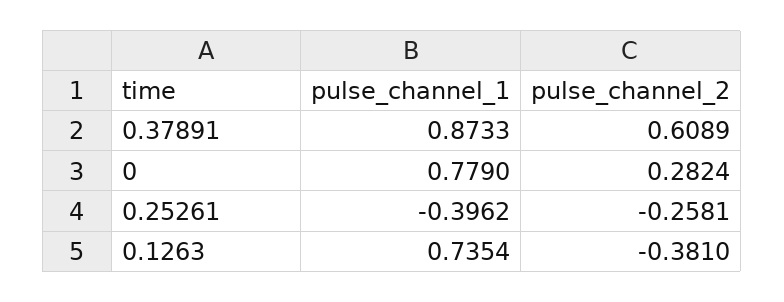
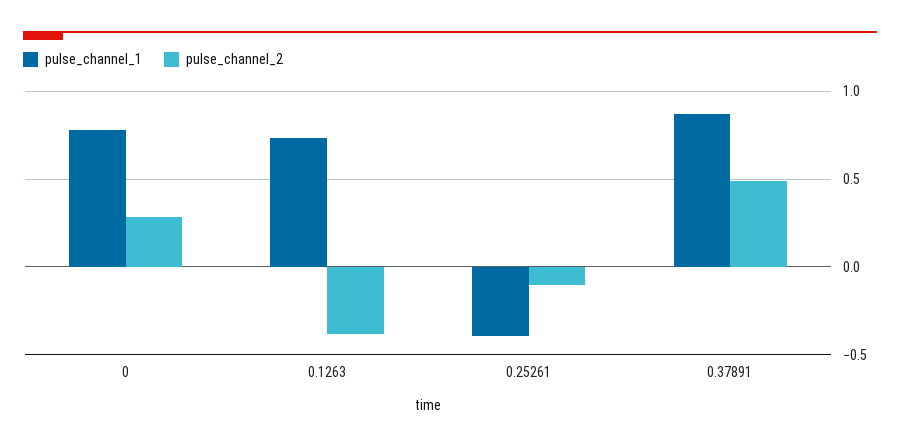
pulse_channel_2, 0.37891: 0.6089 -> 0.5
pulse_channel_2, 0.25261: -0.2581 -> -0.1

